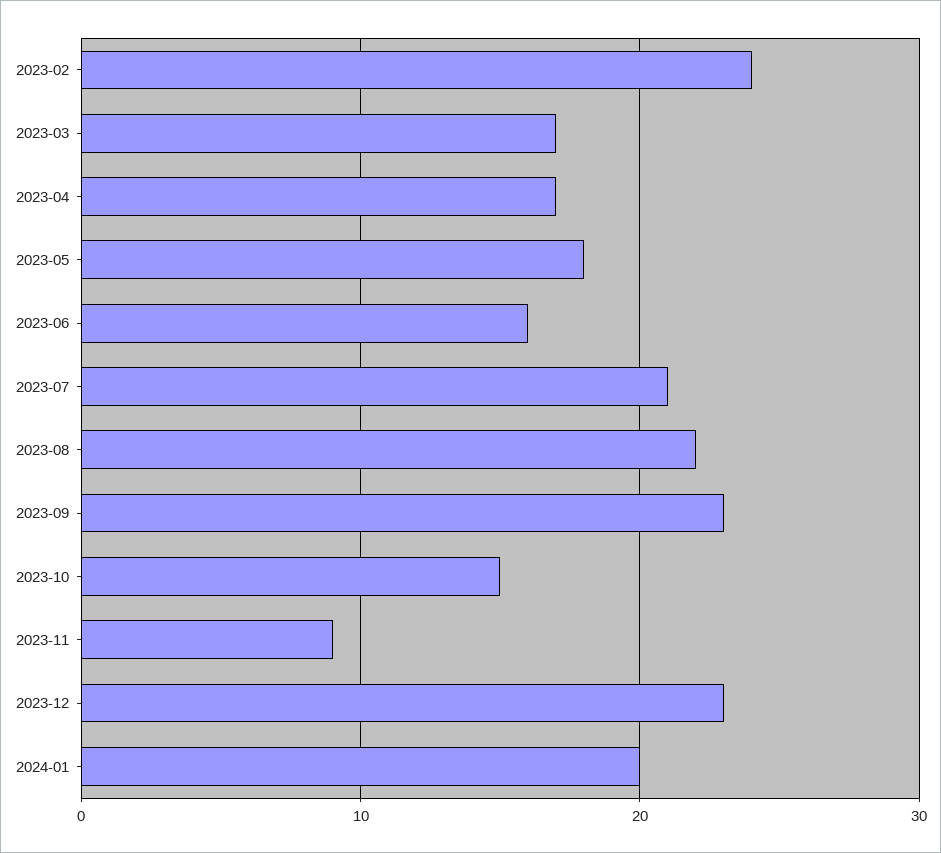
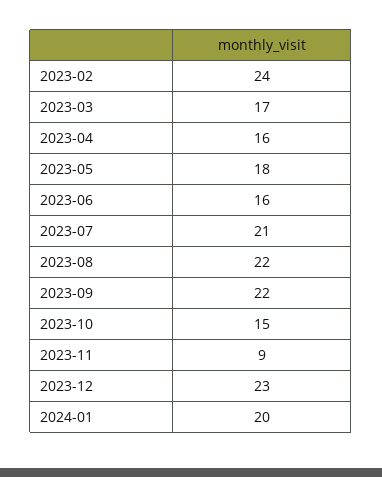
2023-04: 17 -> 16
2023-09: 23 -> 22

